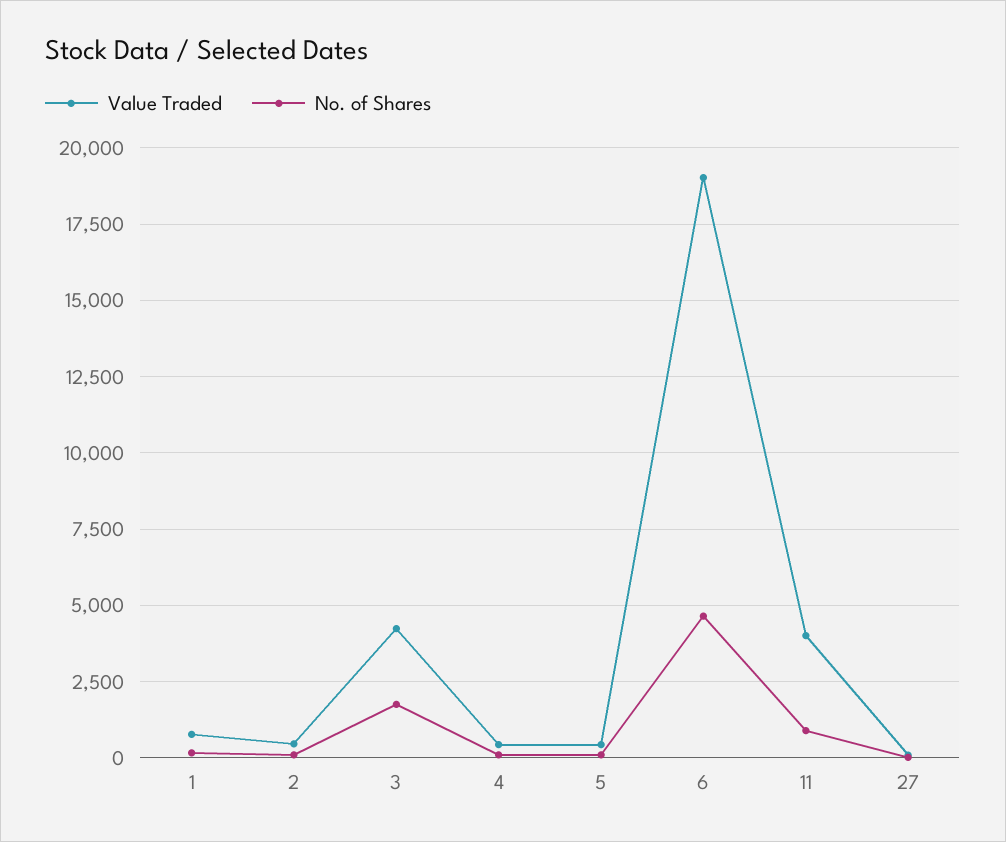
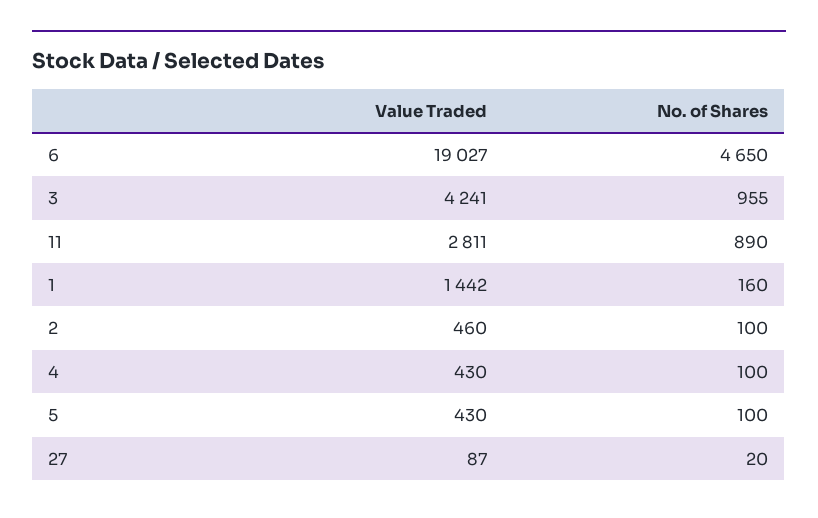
Value Traded, 1: 750 -> 1442
No. of Shares, 3: 1750 -> 955
Value Traded, 11: 4000 -> 2811

